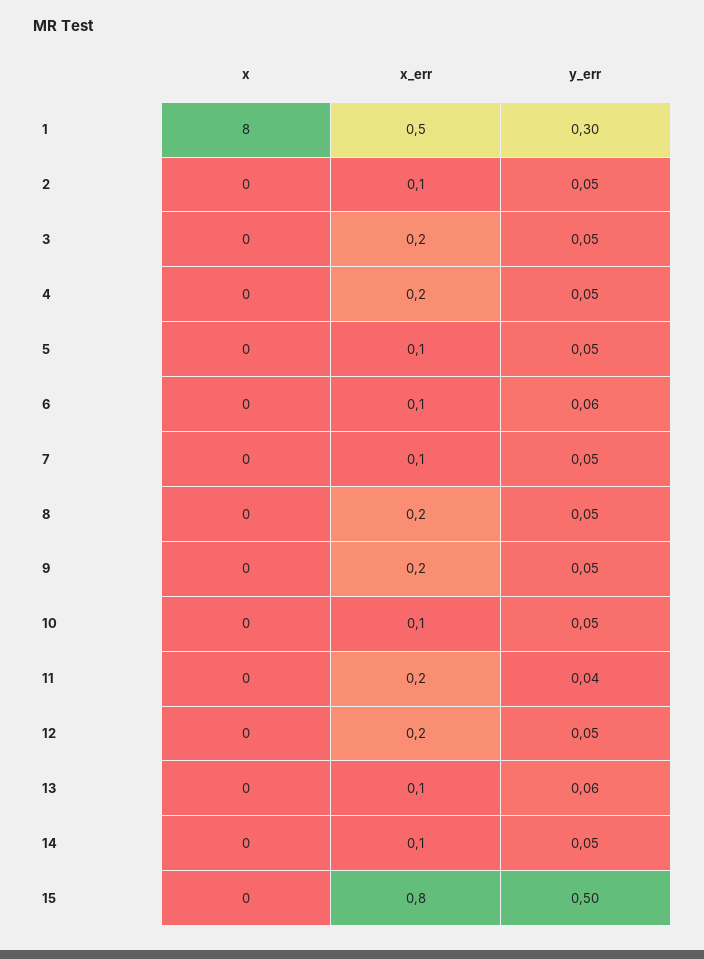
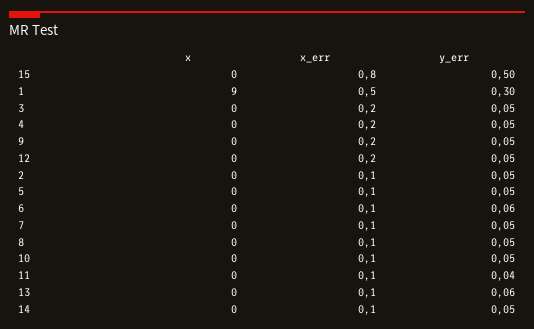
x, 1: 8 -> 9
x_err, 8: 0.2 -> 0.1
x_err, 11: 0.2 -> 0.1

